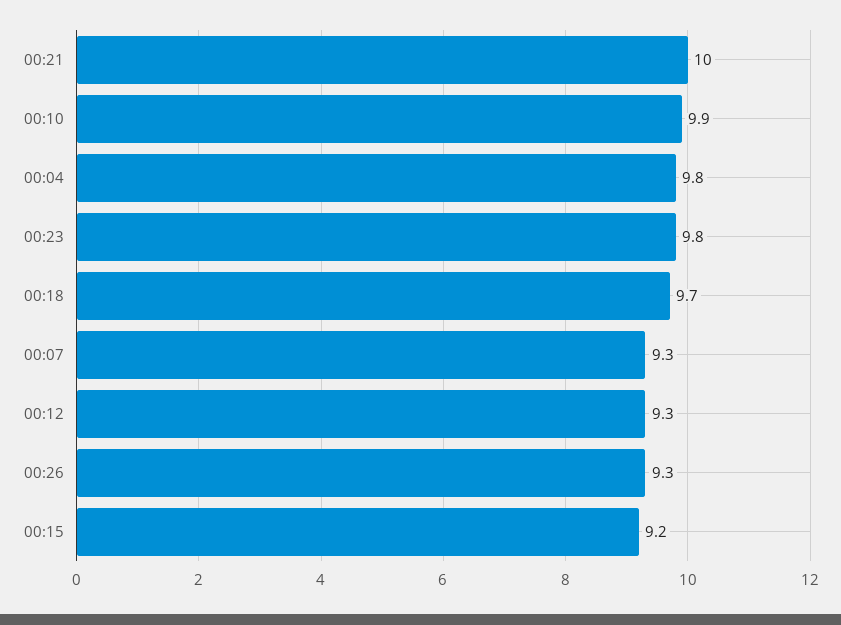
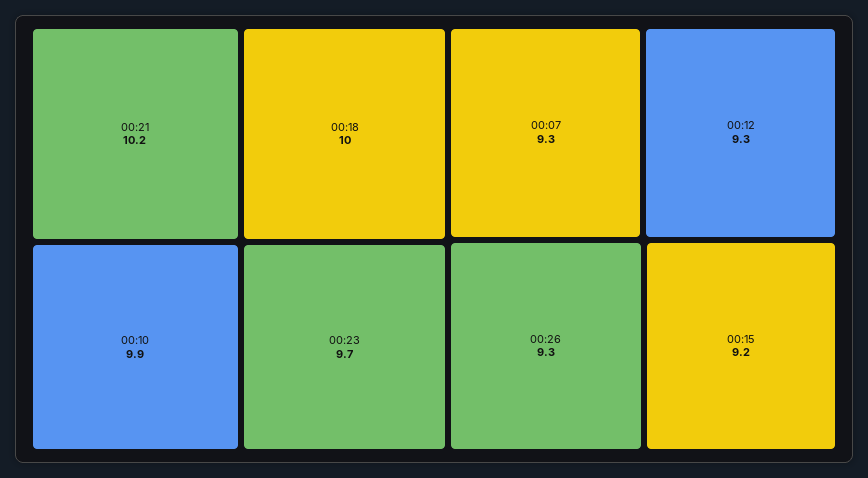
00:21: 10 -> 10.2
00:04: 9.8 -> none
00:23: 9.8 -> 9.7
00:18: 9.7 -> 10

